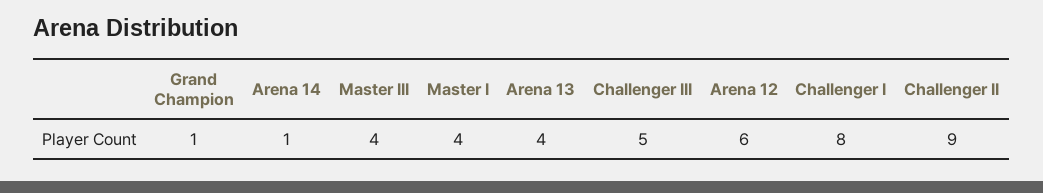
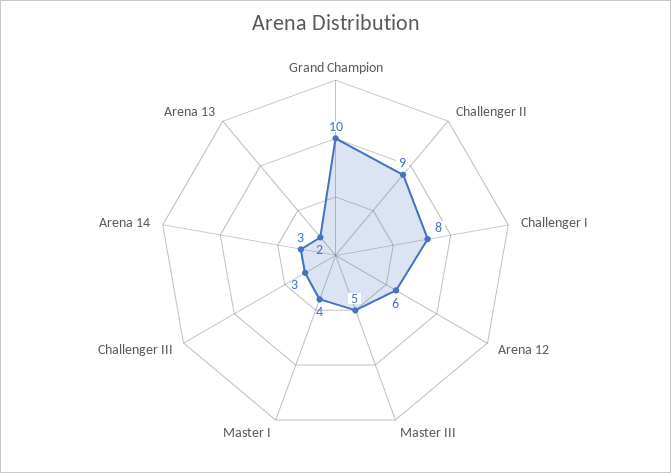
Grand Champion: 1 -> 10
Arena 14: 1 -> 3
Master III: 4 -> 5
Arena 13: 4 -> 2
Challenger III: 5 -> 3

